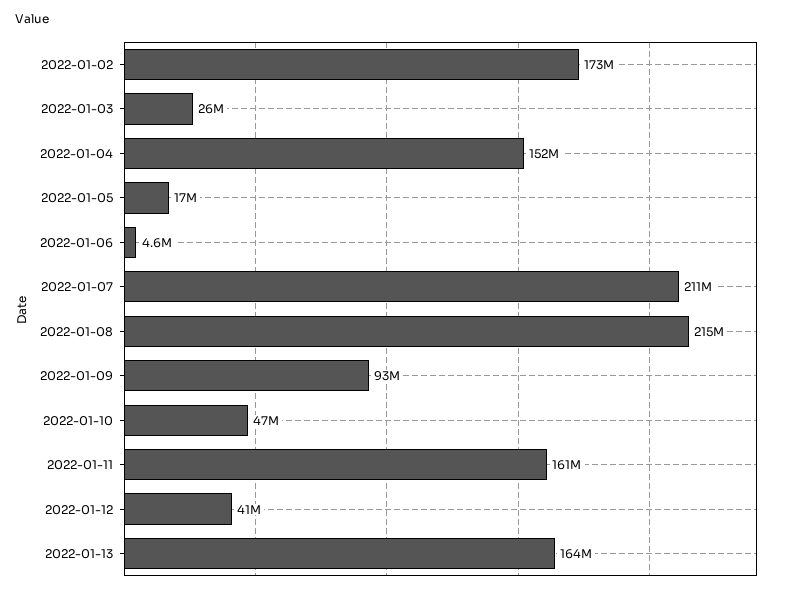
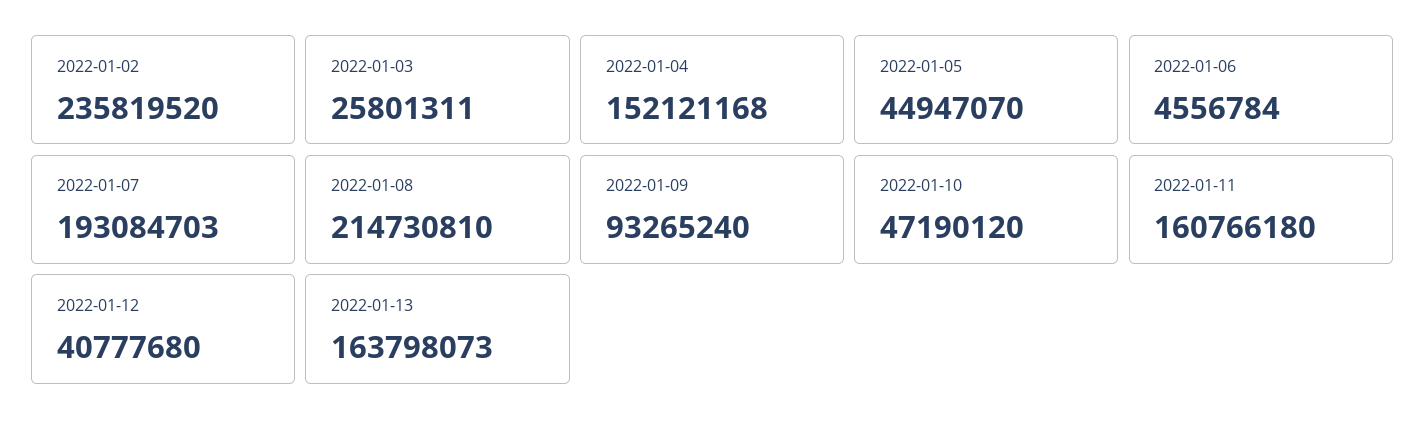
2022-01-02: 173000000 -> 235819520
2022-01-05: 17000000 -> 44947070
2022-01-07: 211000000 -> 193084703

